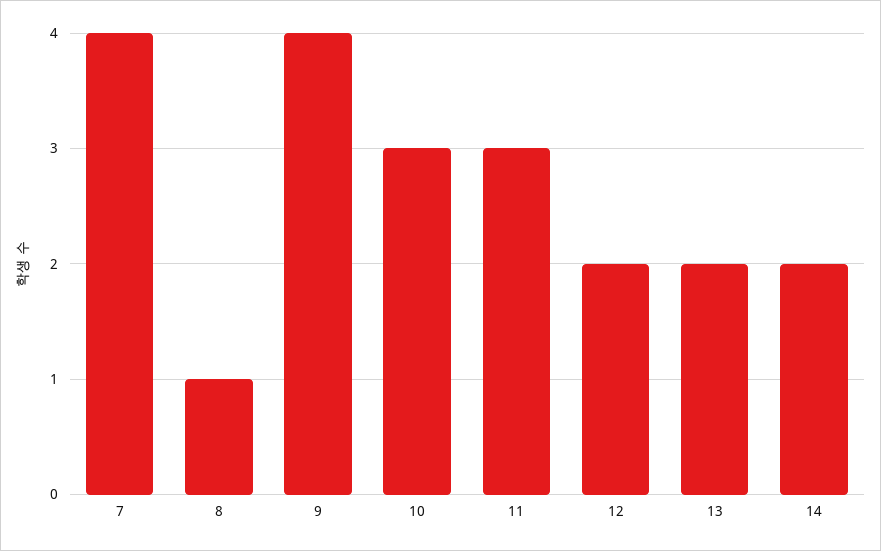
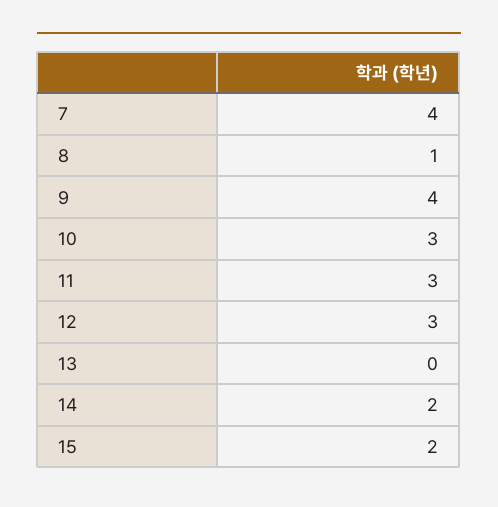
12: 2 -> 3
13: 2 -> 0
15: none -> 2

